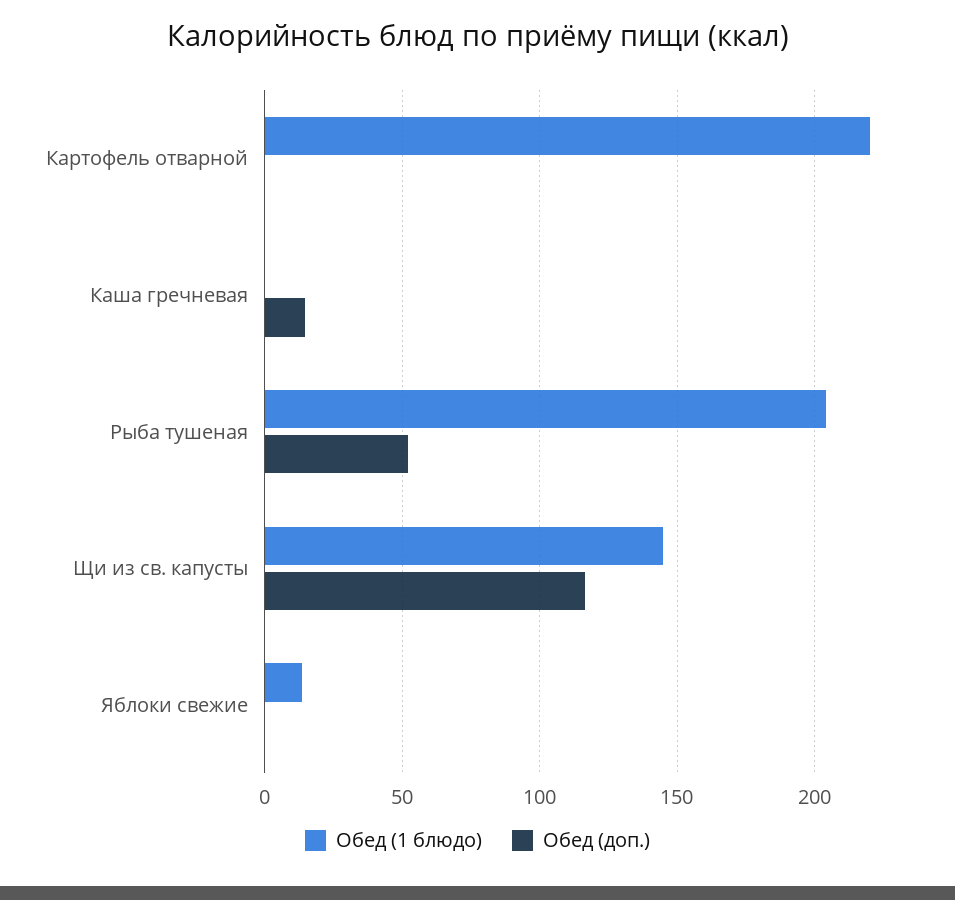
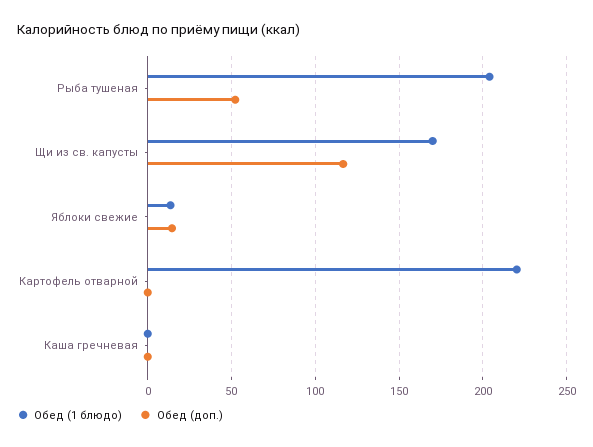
Обед (доп.), Каша гречневая: 15 -> 0
Обед (1 блюдо), Щи из св. капусты: 145 -> 170
Обед (доп.), Яблоки свежие: 0 -> 15

